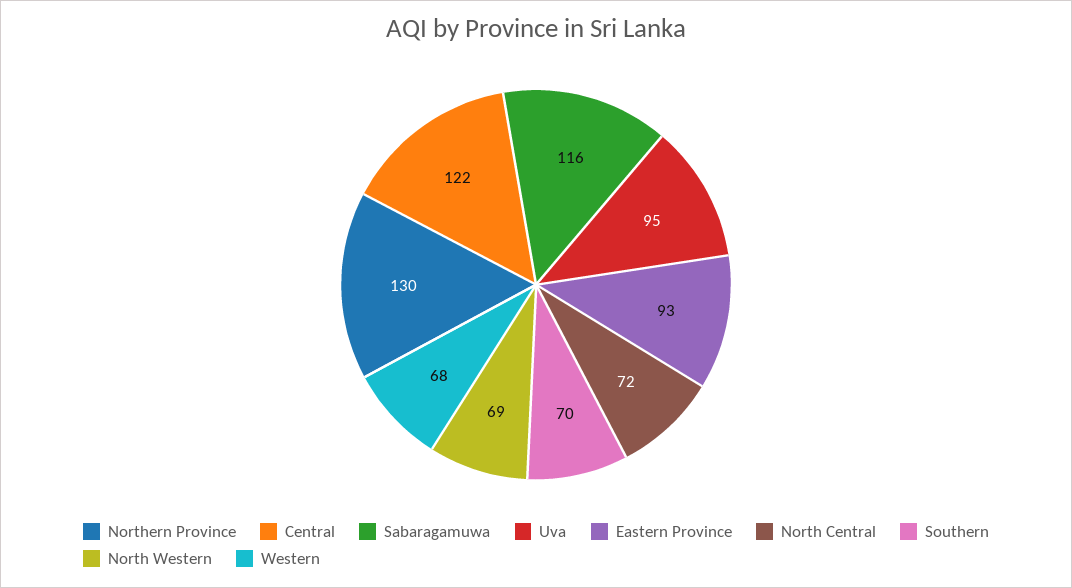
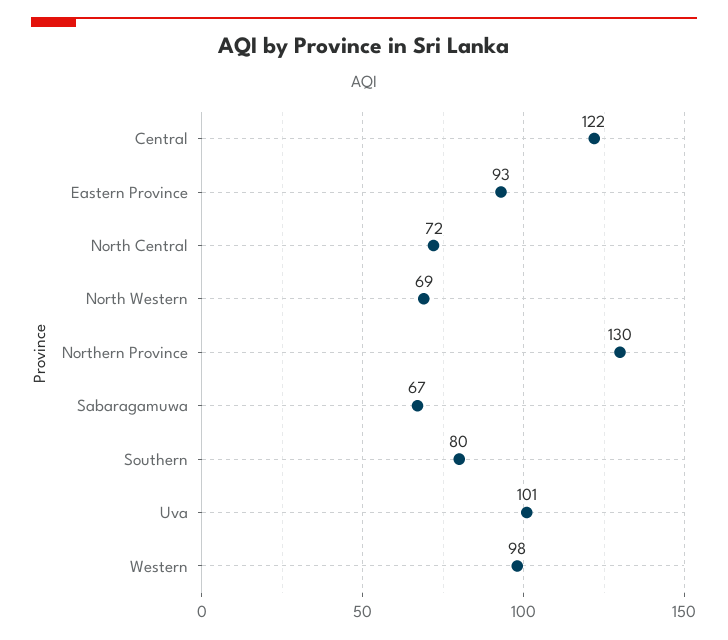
Sabaragamuwa: 116 -> 67
Uva: 95 -> 101
Southern: 70 -> 80
Western: 68 -> 98

